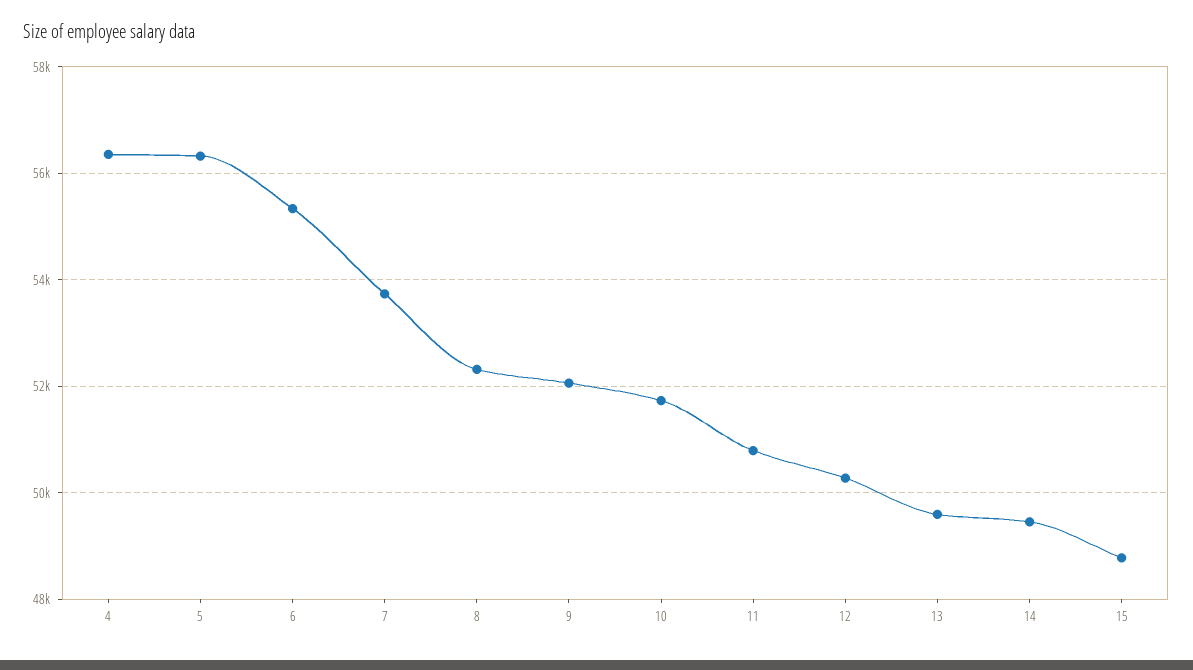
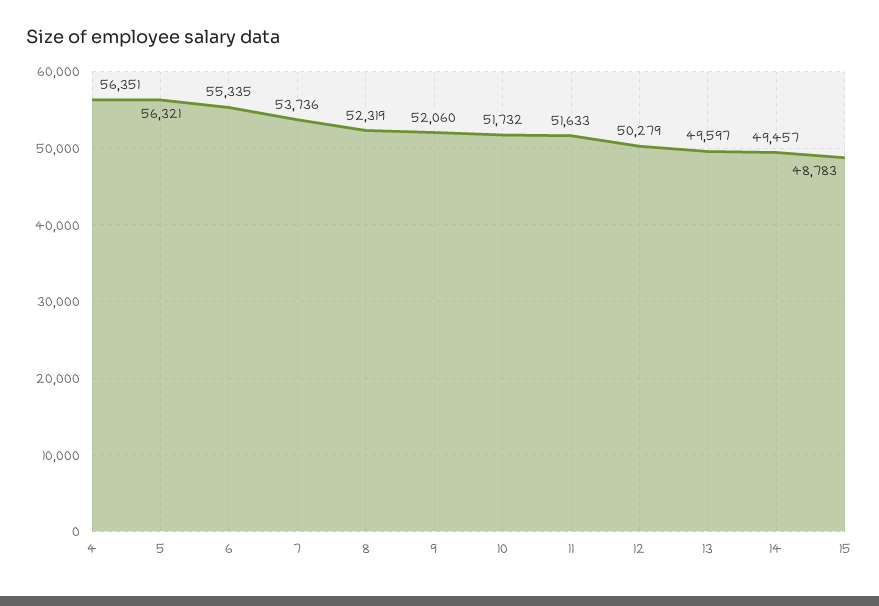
11: 50800 -> 51633

